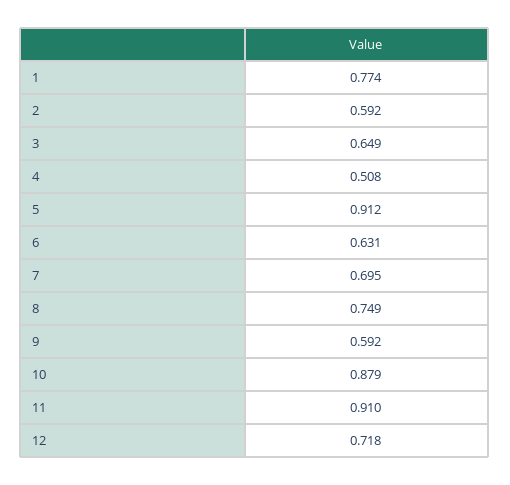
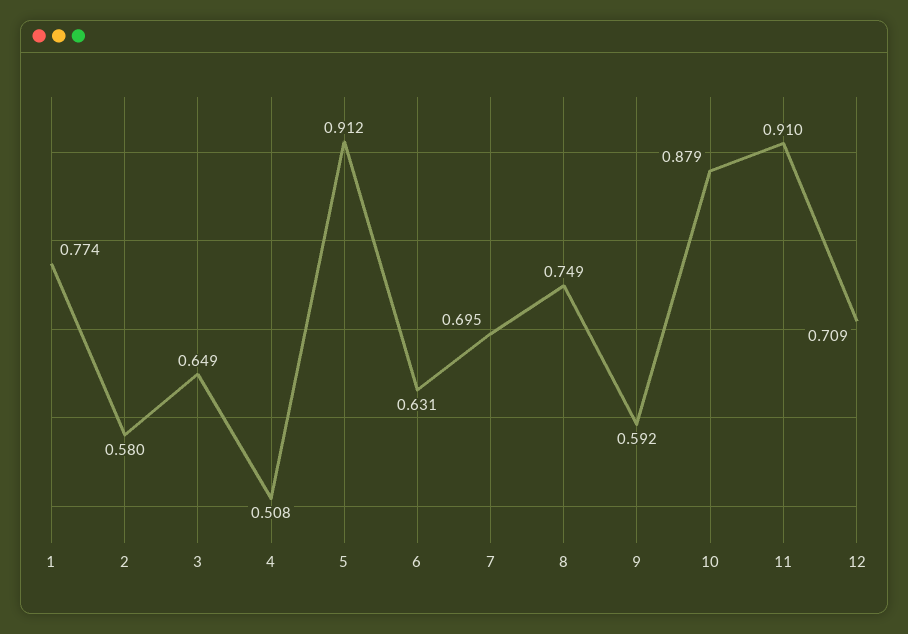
2: 0.592 -> 0.58
12: 0.718 -> 0.709

